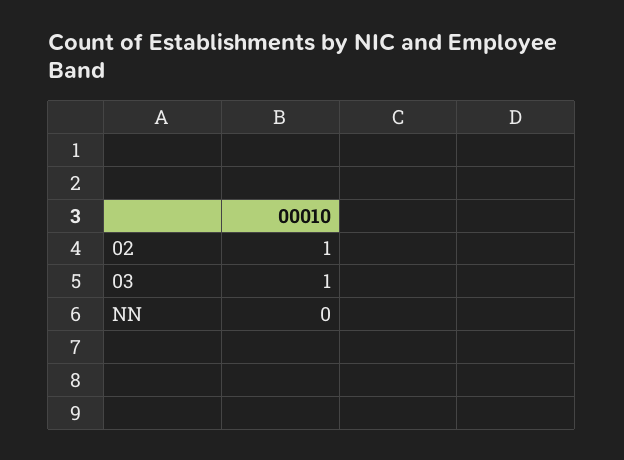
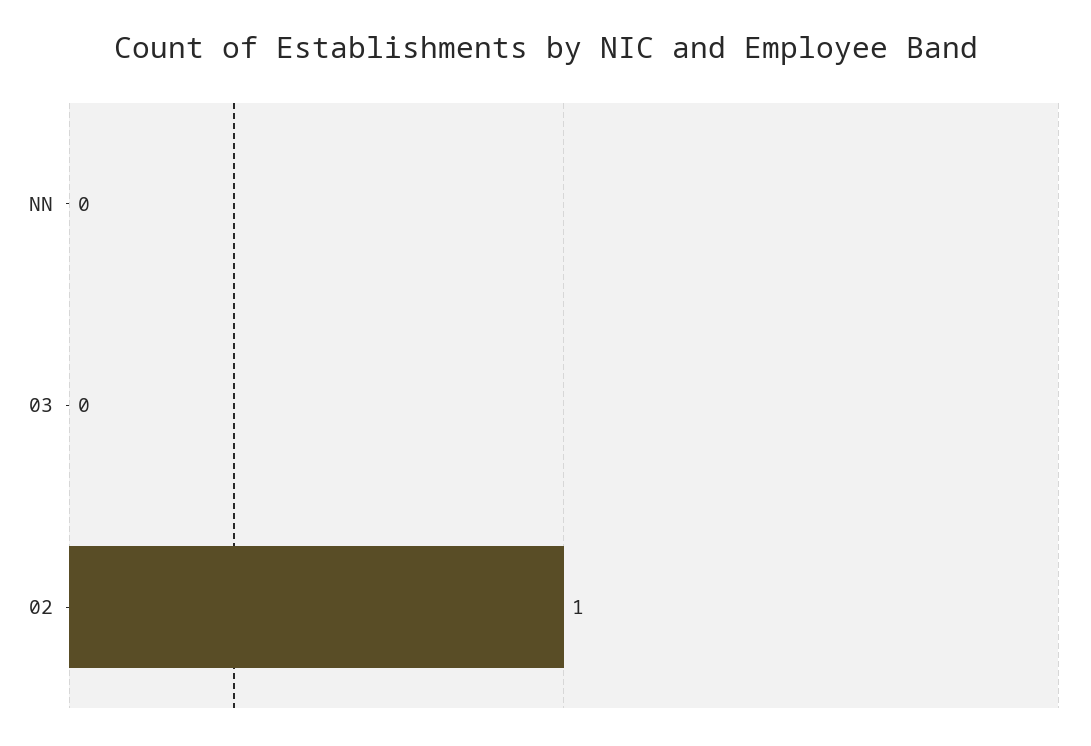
03: 1 -> 0

